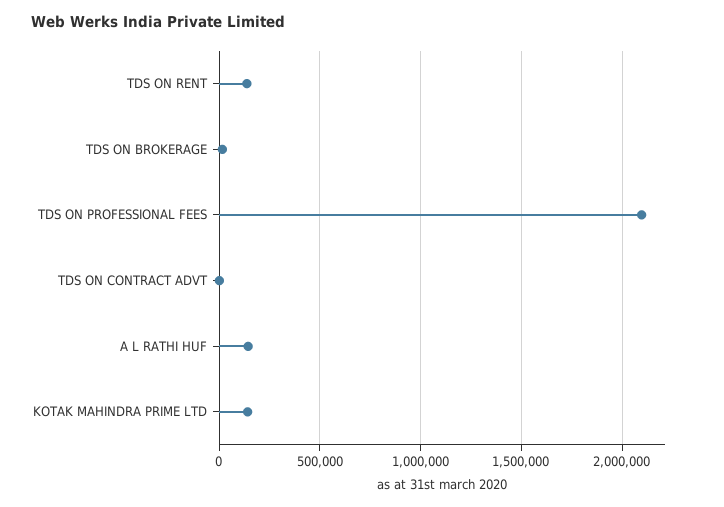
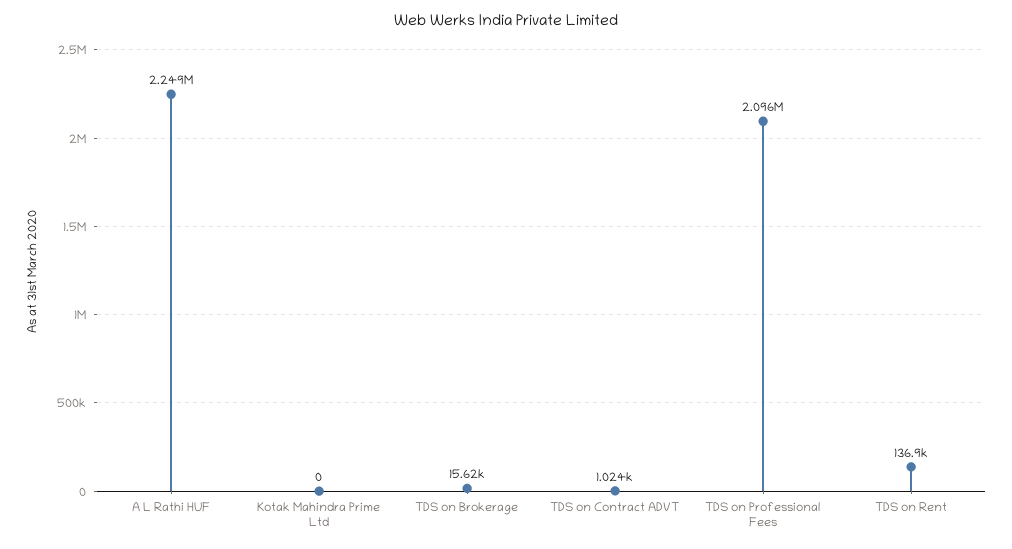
A L RATHI HUF: 150000 -> 2249000
KOTAK MAHINDRA PRIME LTD: 150000 -> 0

